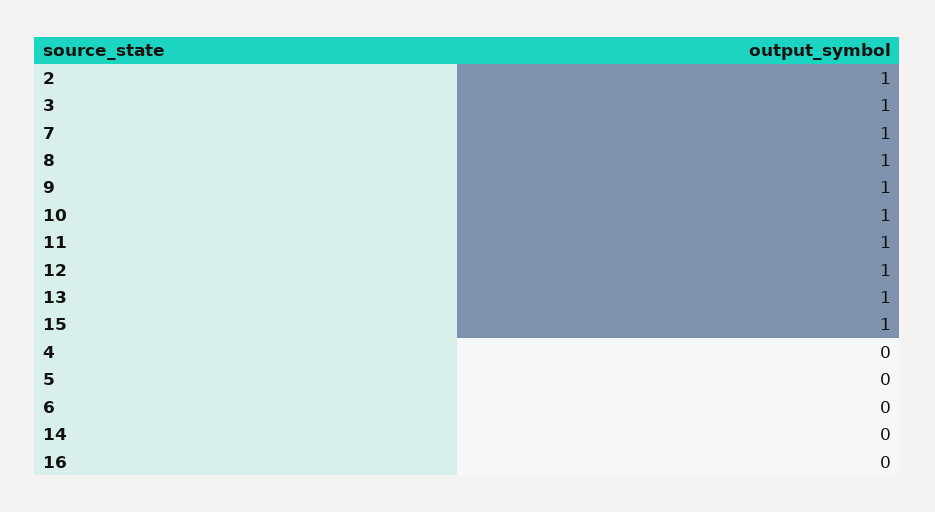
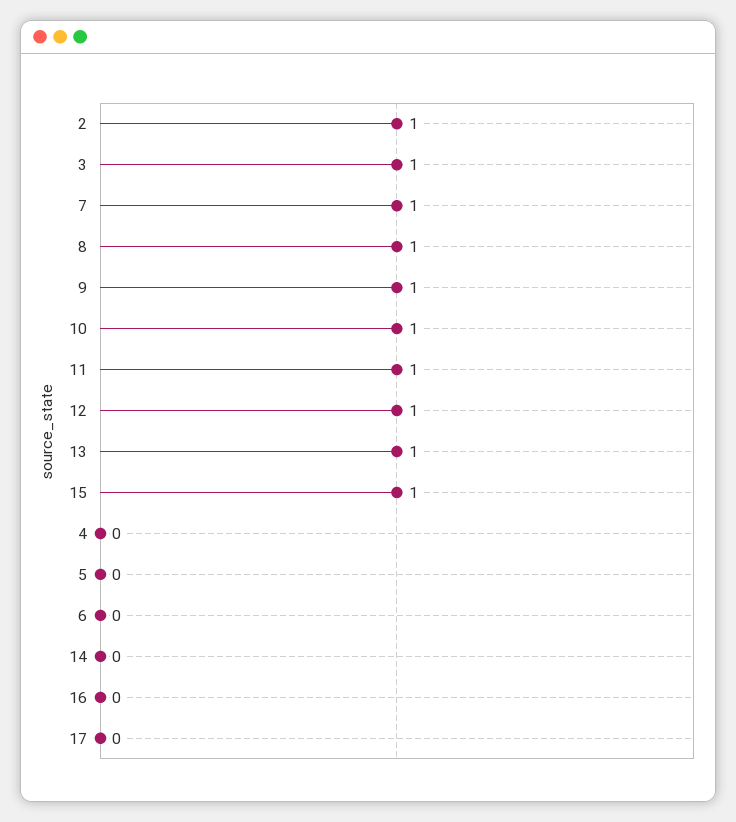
17: none -> 0

